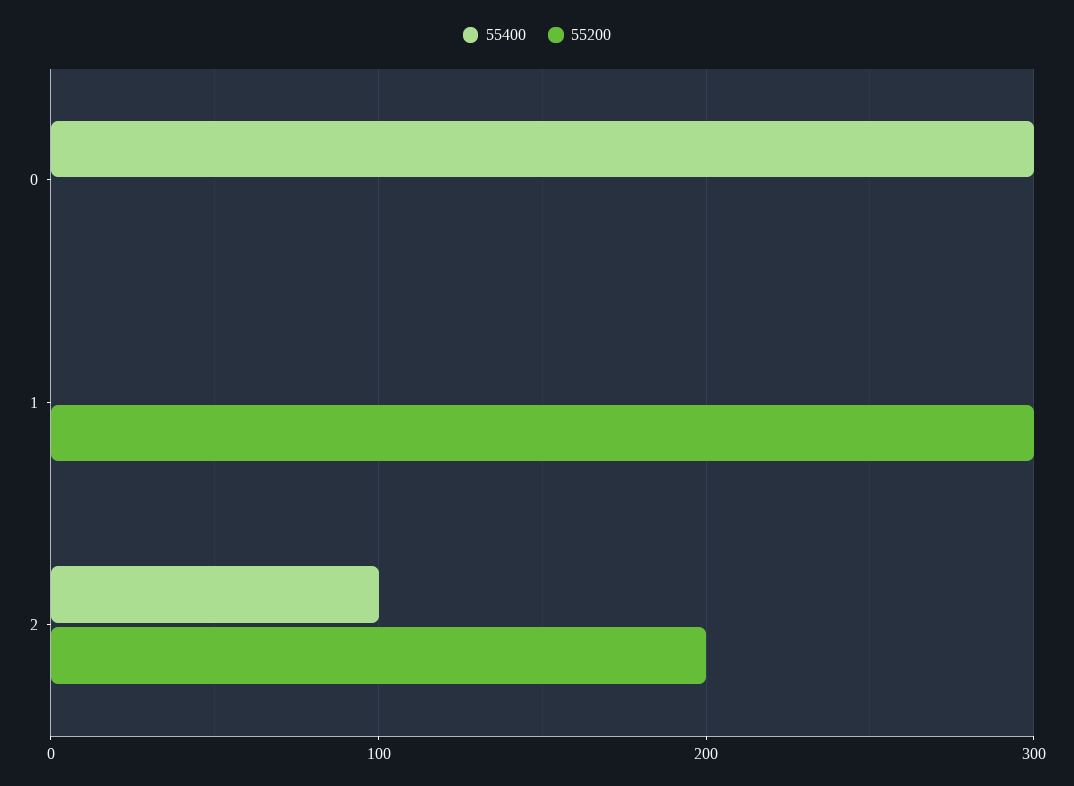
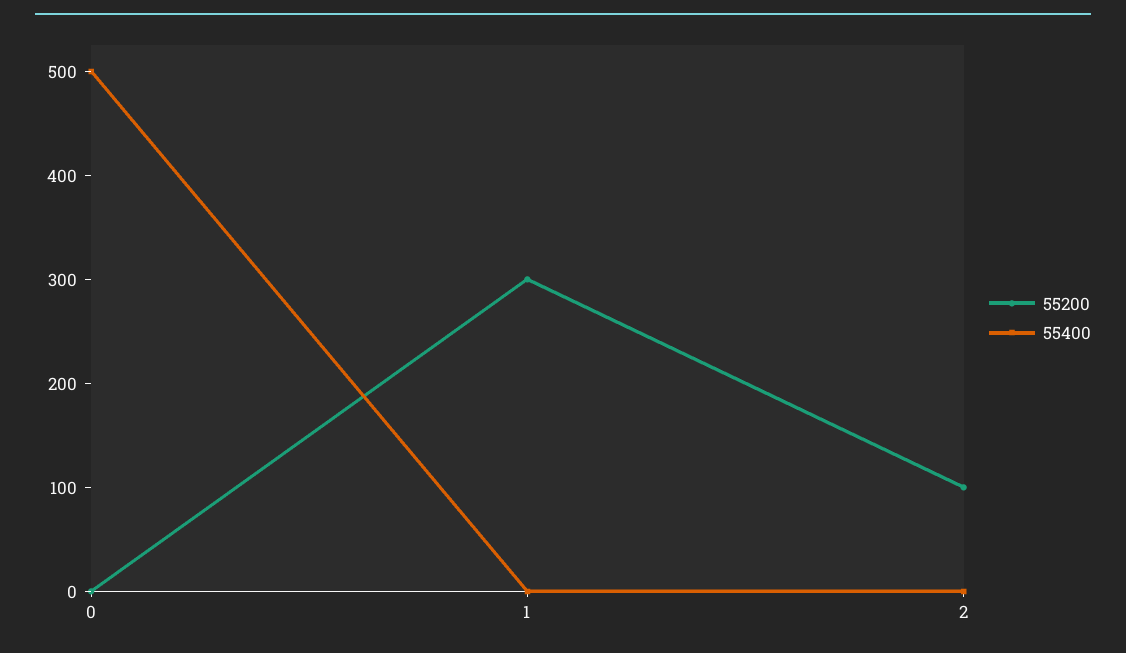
55400, 0: 300 -> 500
55400, 2: 100 -> 0
55200, 2: 200 -> 100

